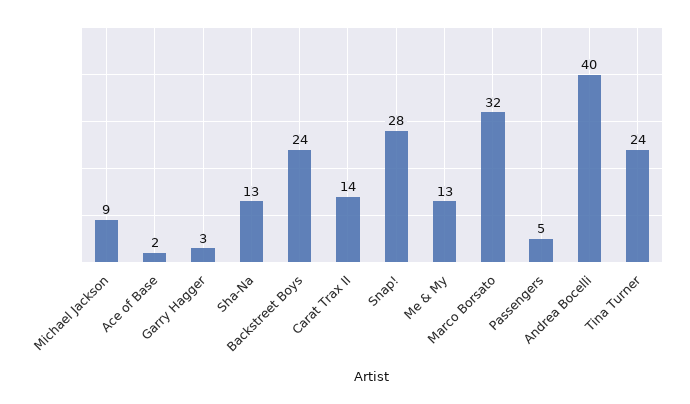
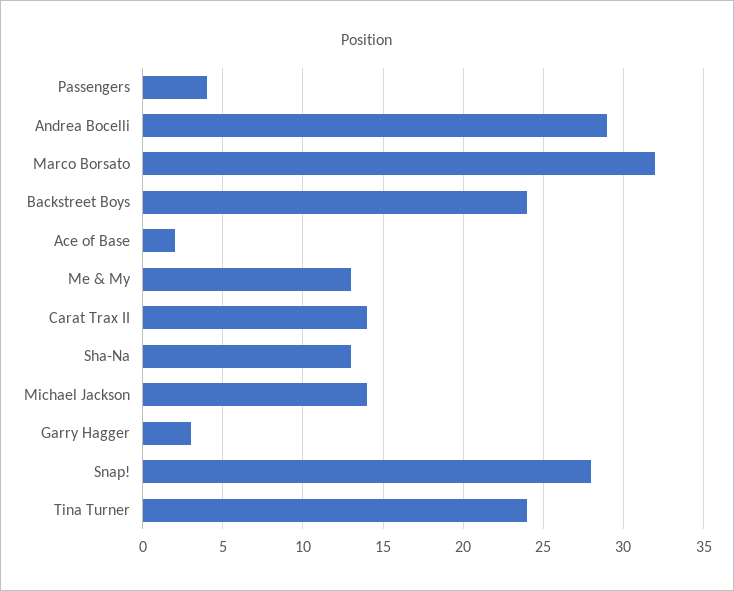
Michael Jackson: 9 -> 14
Passengers: 5 -> 4
Andrea Bocelli: 40 -> 29

